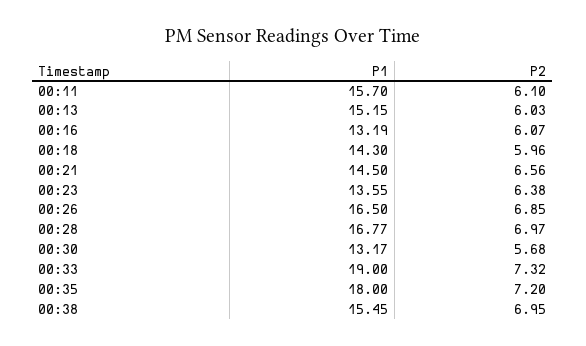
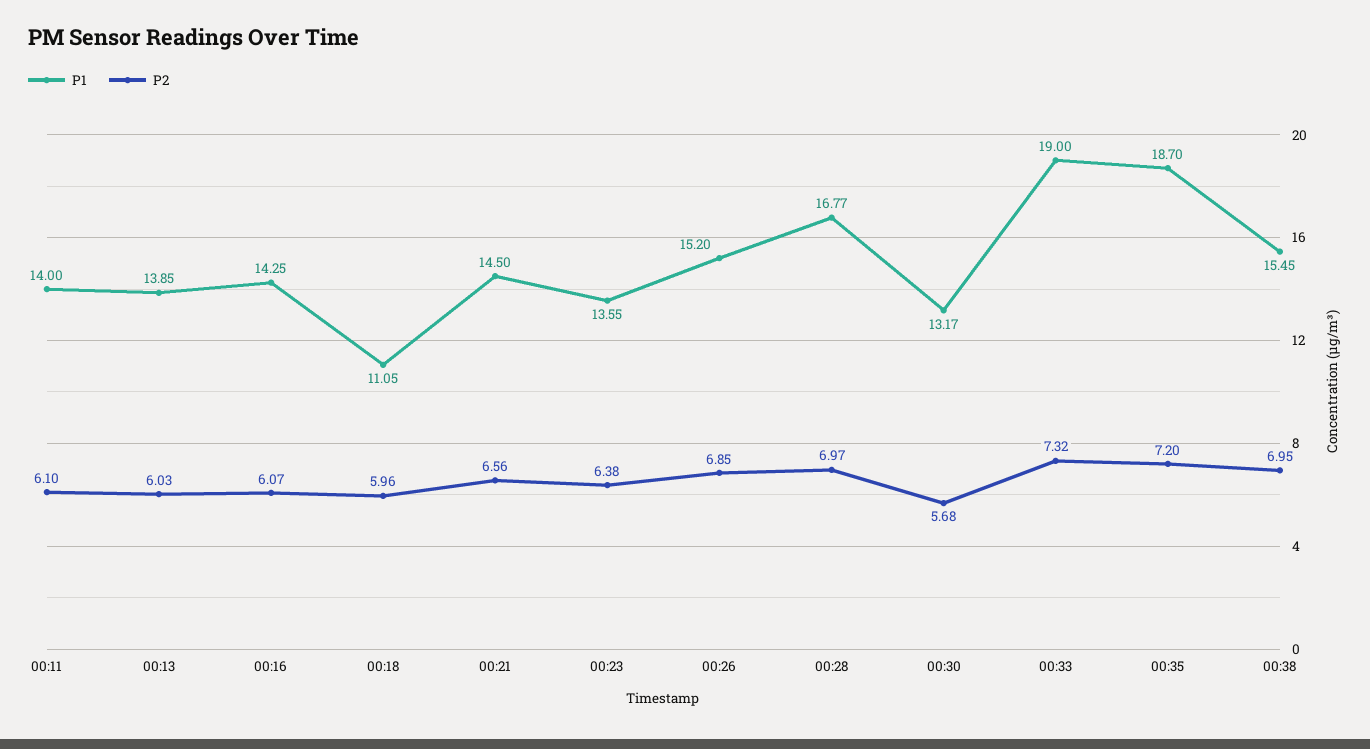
P1, 00:11: 15.7 -> 14
P1, 00:13: 15.15 -> 13.85
P1, 00:16: 13.19 -> 14.25
P1, 00:18: 14.3 -> 11.05
P1, 00:26: 16.5 -> 15.2
P1, 00:35: 18 -> 18.7

